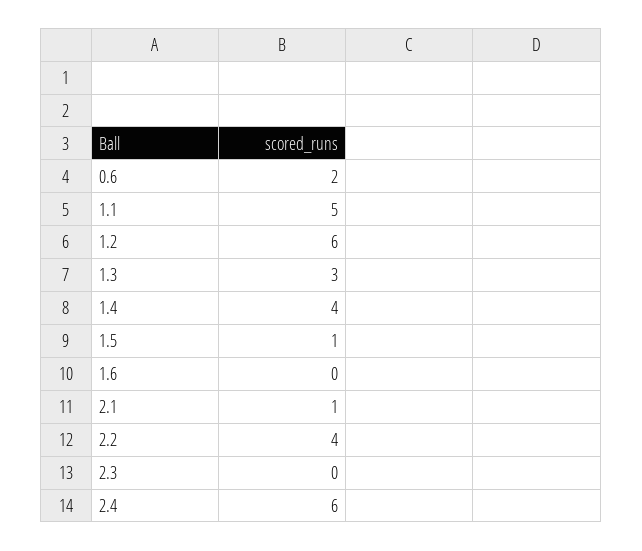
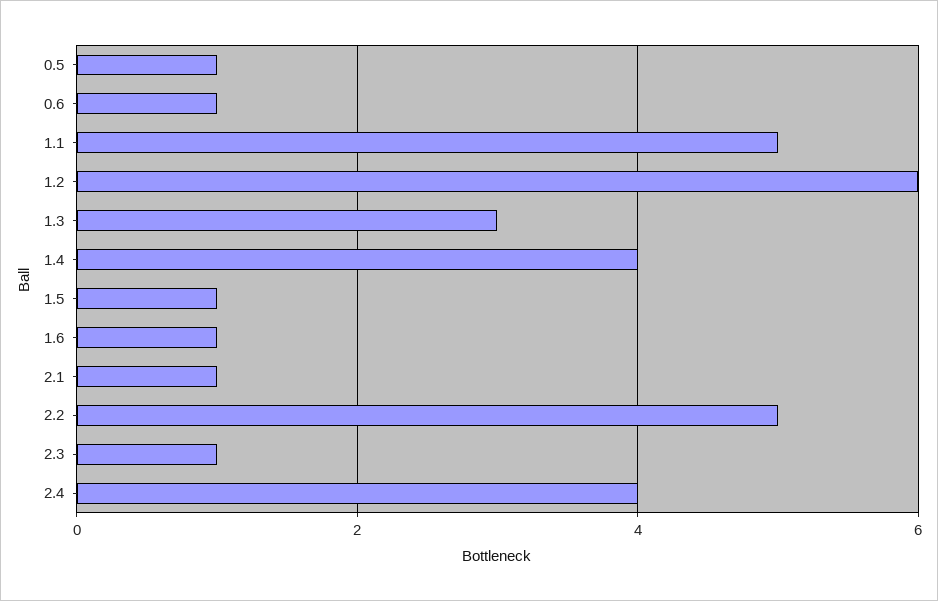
0.6: 2 -> 1
1.6: 0 -> 1
2.2: 4 -> 5
2.3: 0 -> 1
2.4: 6 -> 4
0.5: none -> 1

